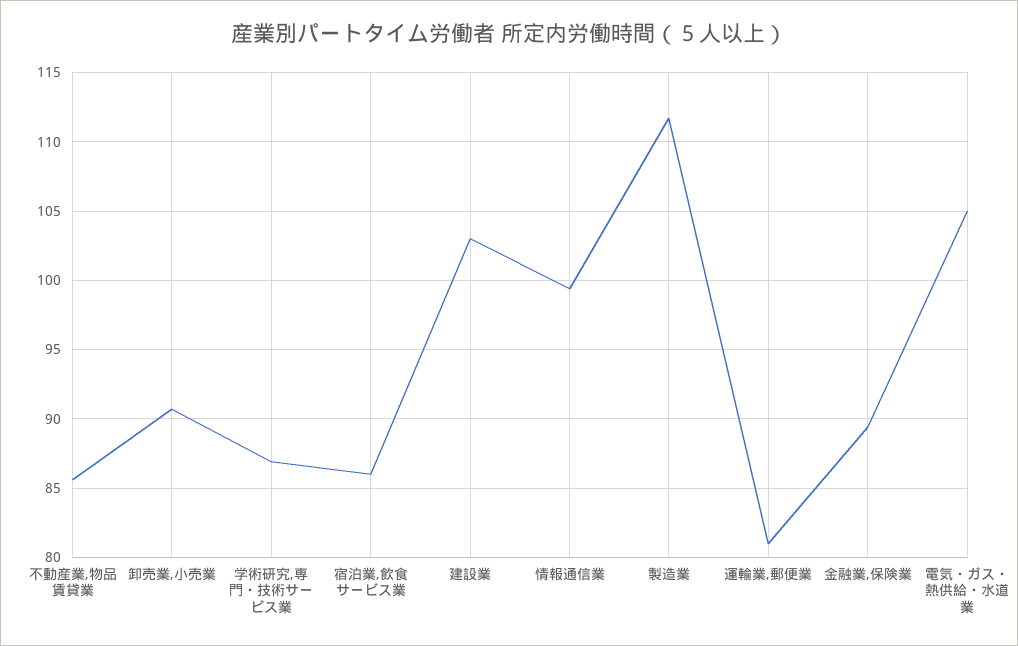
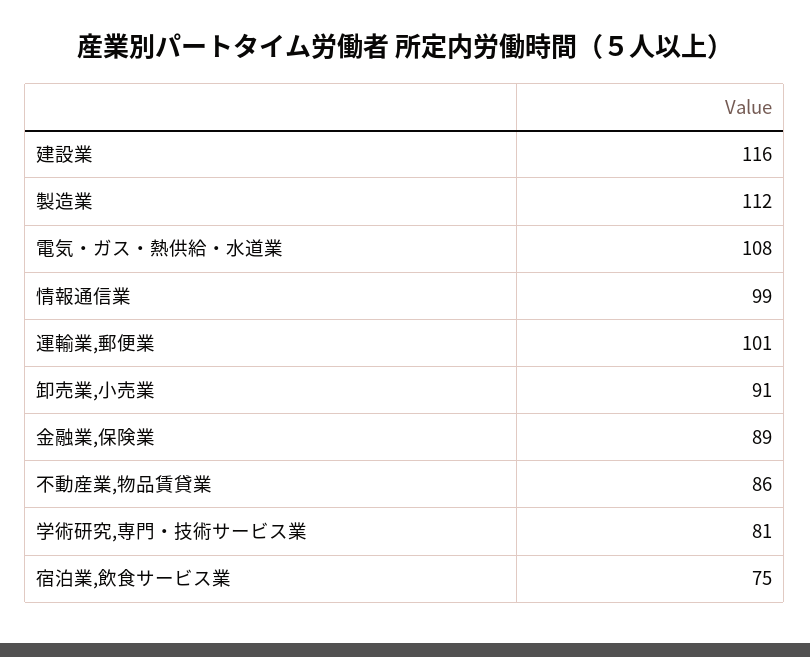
学術研究,専門・技術サービス業: 87 -> 81
宿泊業,飲食サービス業: 86 -> 75
建設業: 103 -> 116
運輸業,郵便業: 81 -> 101
電気・ガス・熱供給・水道業: 105 -> 108

